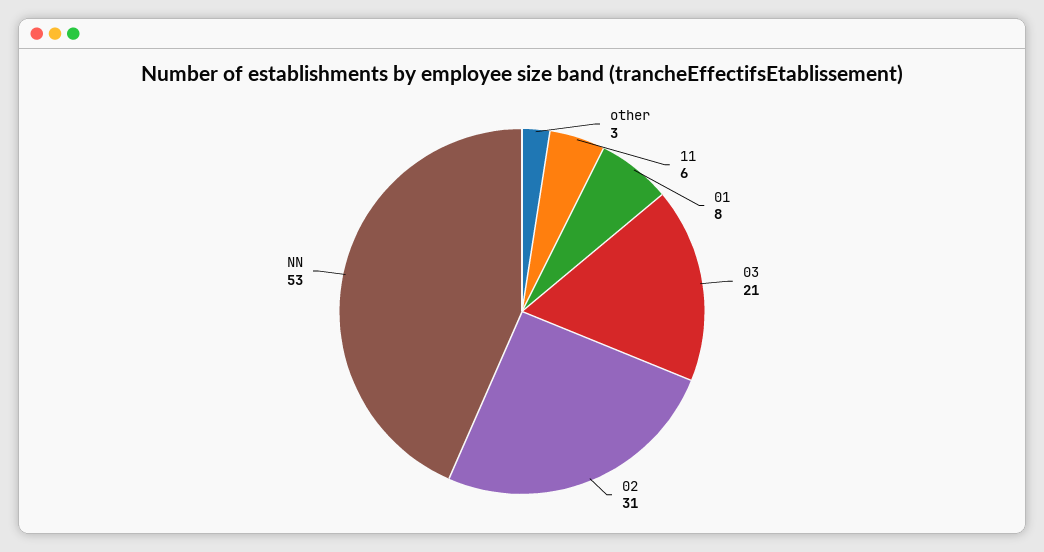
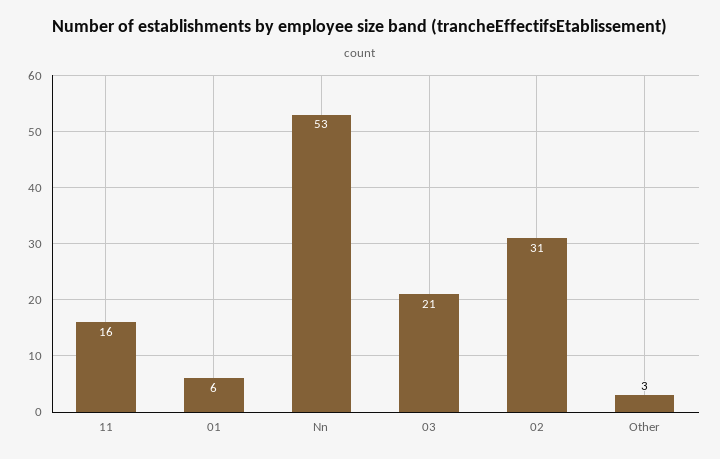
11: 6 -> 16
01: 8 -> 6

